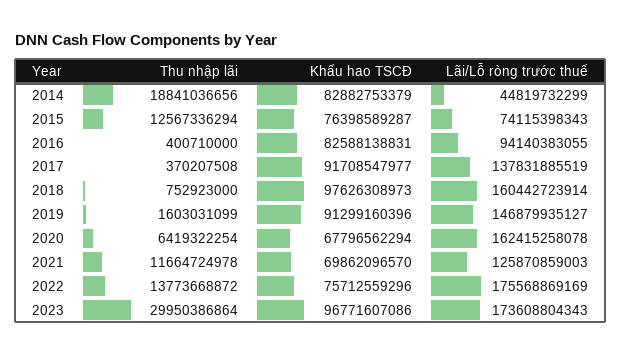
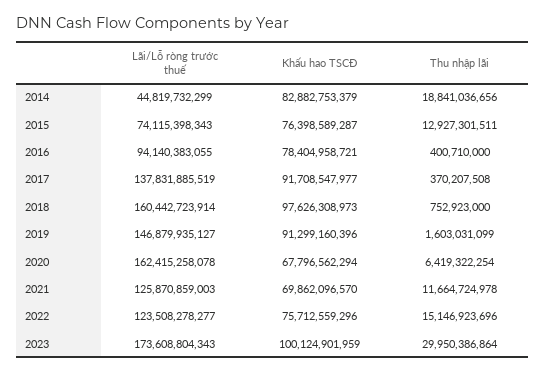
Thu nhập lãi, 2015: 12567336294 -> 12927301511
Khấu hao TSCĐ, 2016: 82588138831 -> 78404958721
Thu nhập lãi, 2022: 13773668872 -> 15146923696
Lãi/Lỗ ròng trước thuế, 2022: 175568869169 -> 123508278277
Khấu hao TSCĐ, 2023: 96771607086 -> 100124901959

